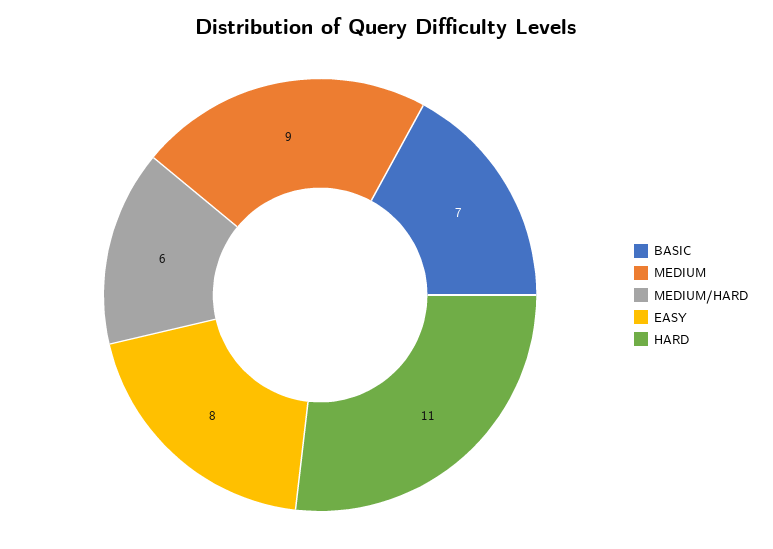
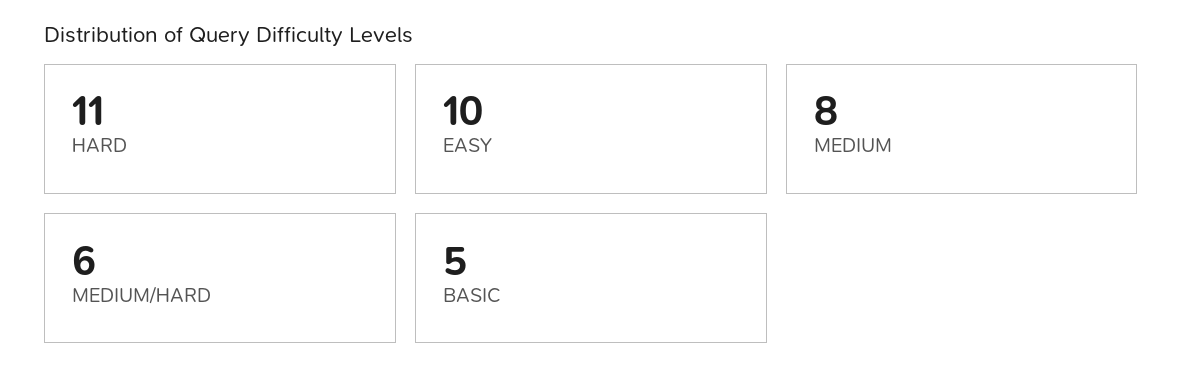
BASIC: 7 -> 5
MEDIUM: 9 -> 8
EASY: 8 -> 10

